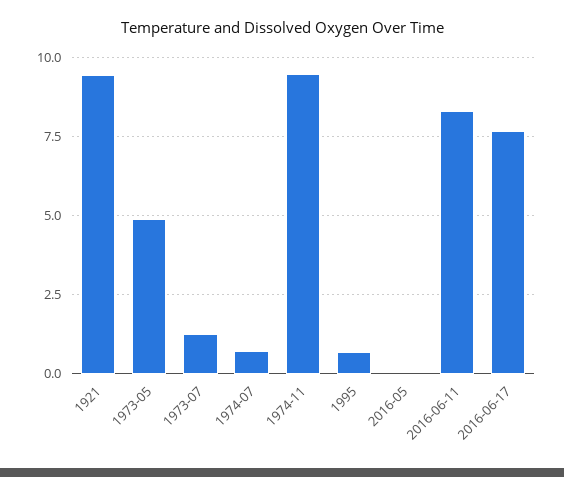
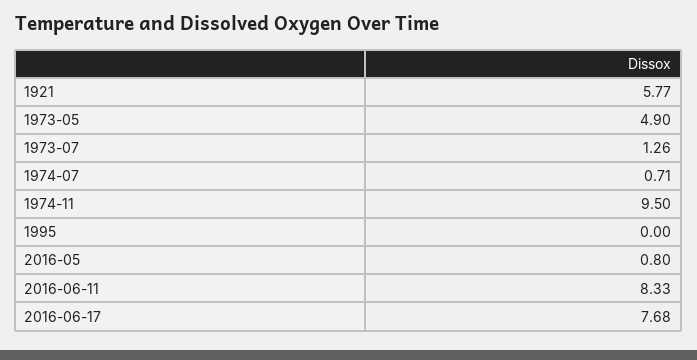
1921: 9.5 -> 5.77
1995: 0.75 -> 0
2016-05: 0 -> 0.8

